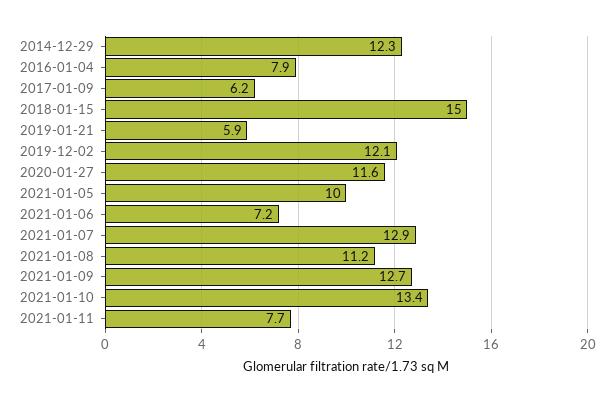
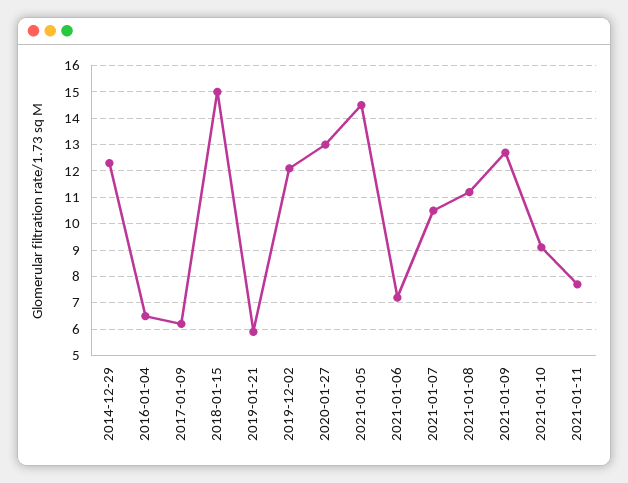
2016-01-04: 7.9 -> 6.5
2020-01-27: 11.6 -> 13
2021-01-05: 10 -> 14.5
2021-01-07: 12.9 -> 10.5
2021-01-10: 13.4 -> 9

